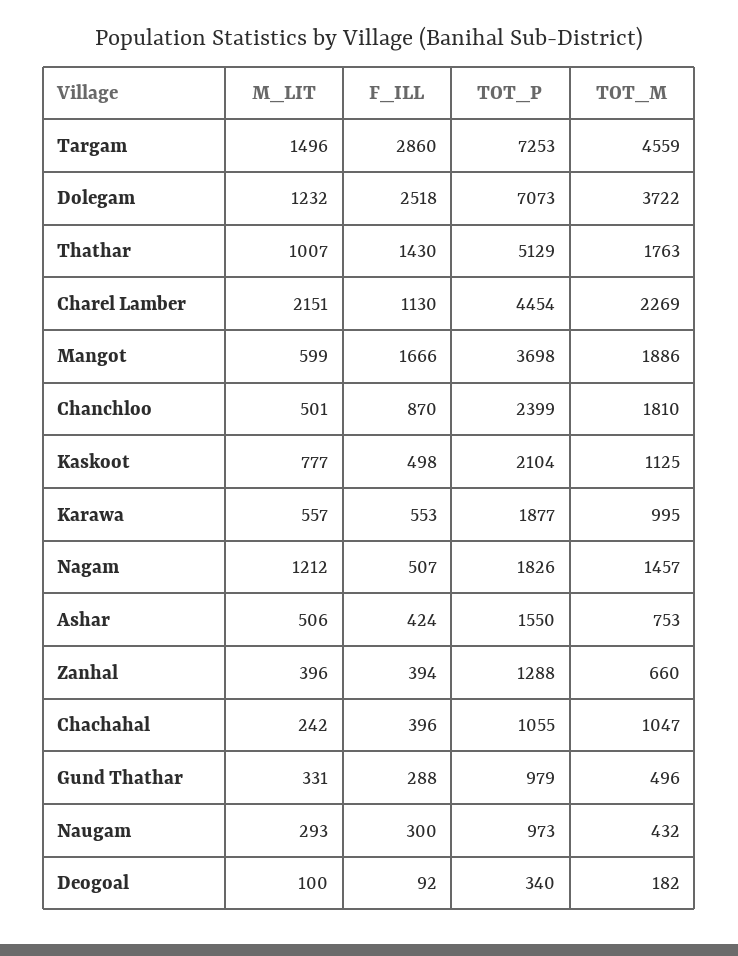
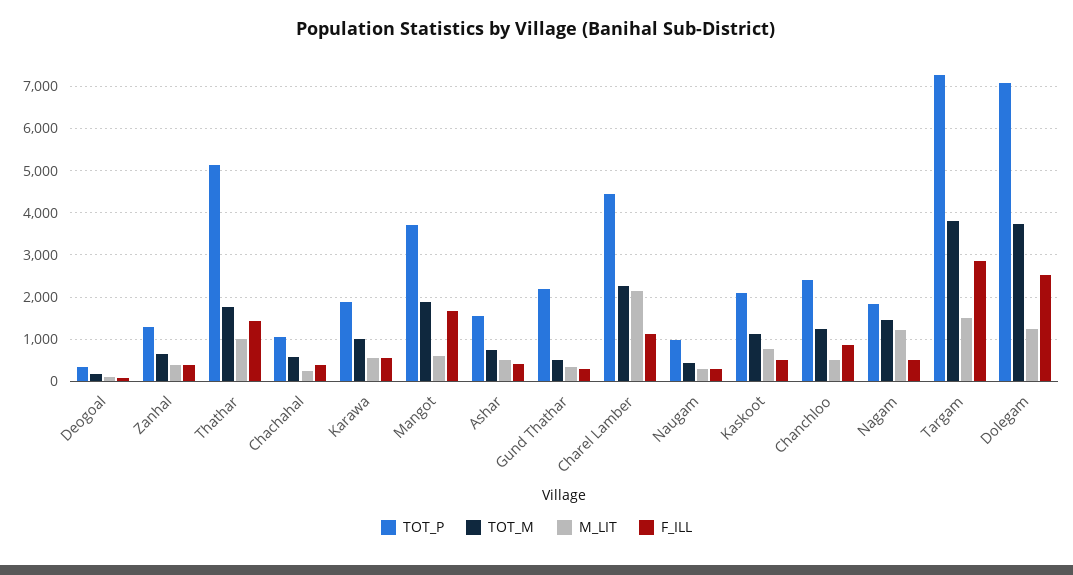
TOT_M, Targam: 4559 -> 3800
TOT_M, Chanchloo: 1810 -> 1200
TOT_M, Chachahal: 1047 -> 600
TOT_P, Gund Thathar: 979 -> 2200

